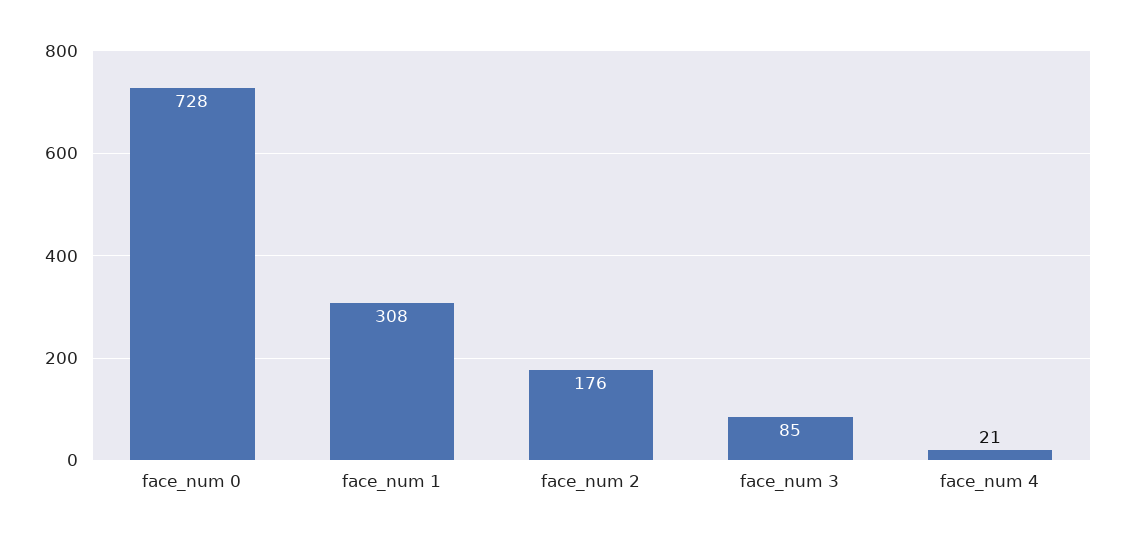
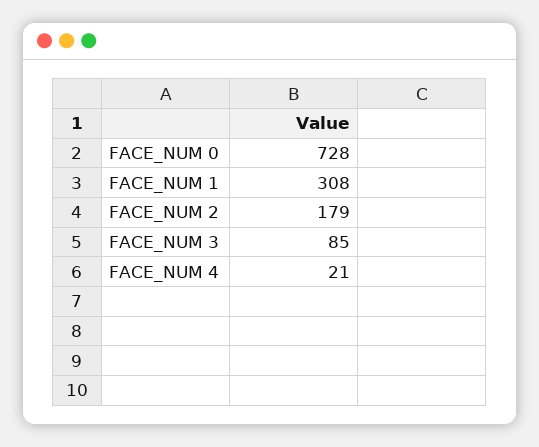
face_num 2: 176 -> 179

